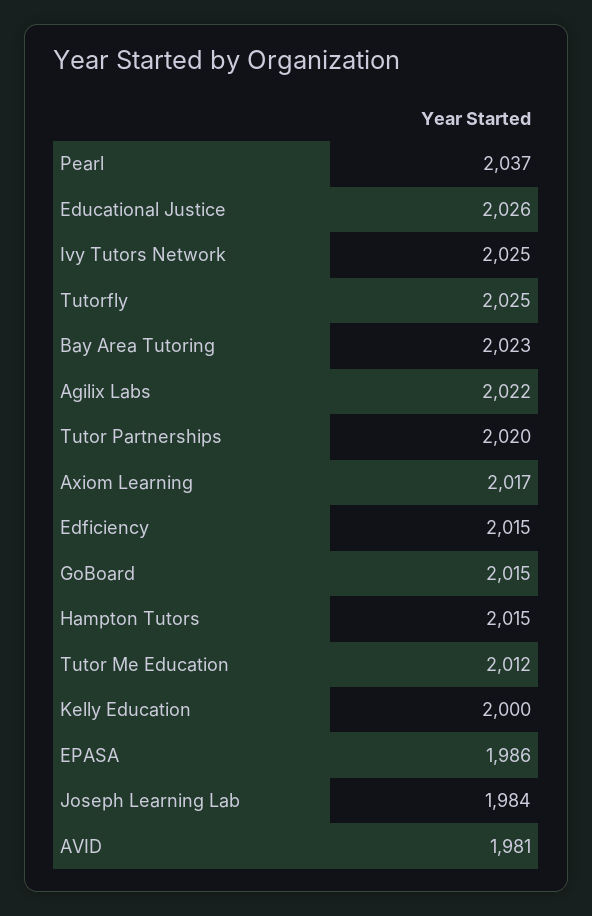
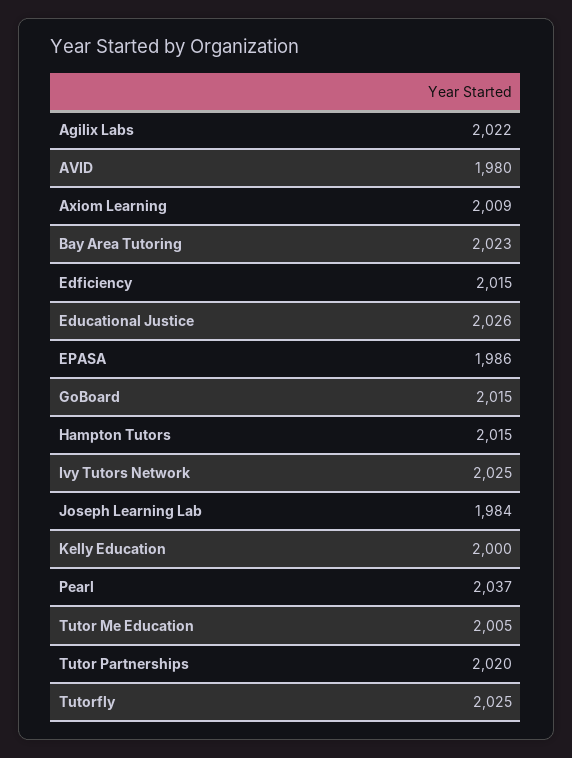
Axiom Learning: 2017 -> 2009
Tutor Me Education: 2012 -> 2005
AVID: 1981 -> 1980

